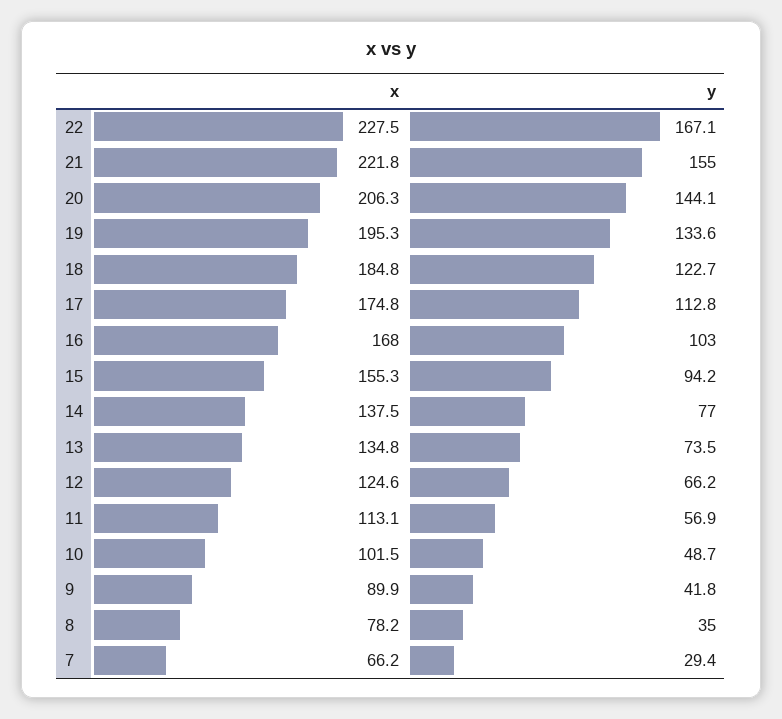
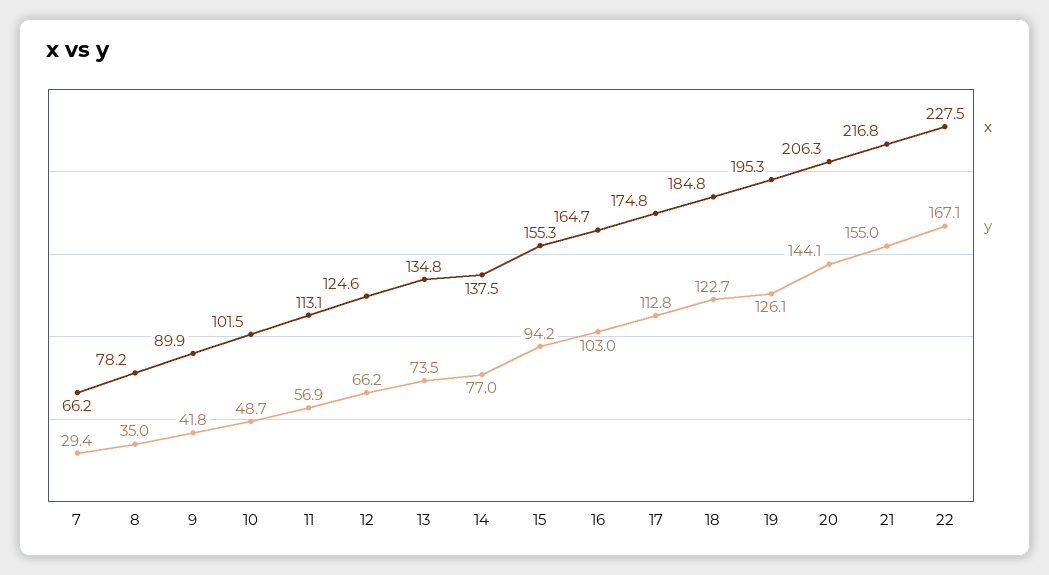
x, 21: 221.8 -> 216.8
y, 19: 133.6 -> 126.1
x, 16: 168 -> 164.7

